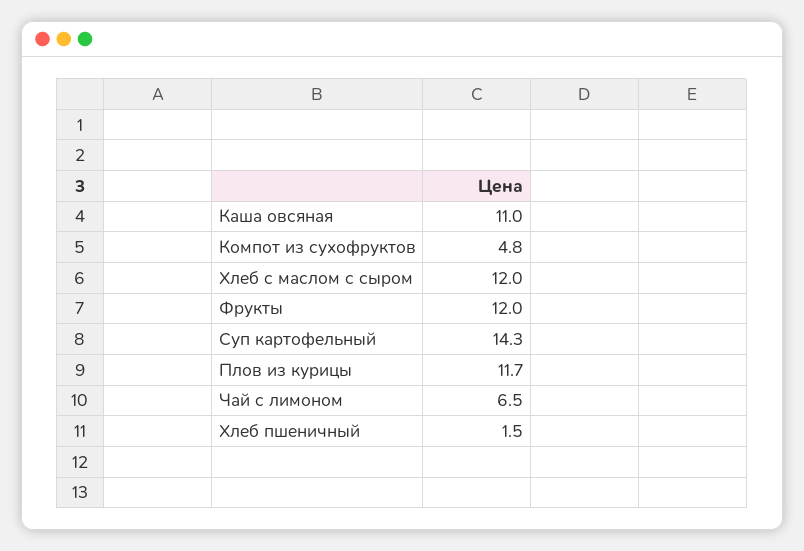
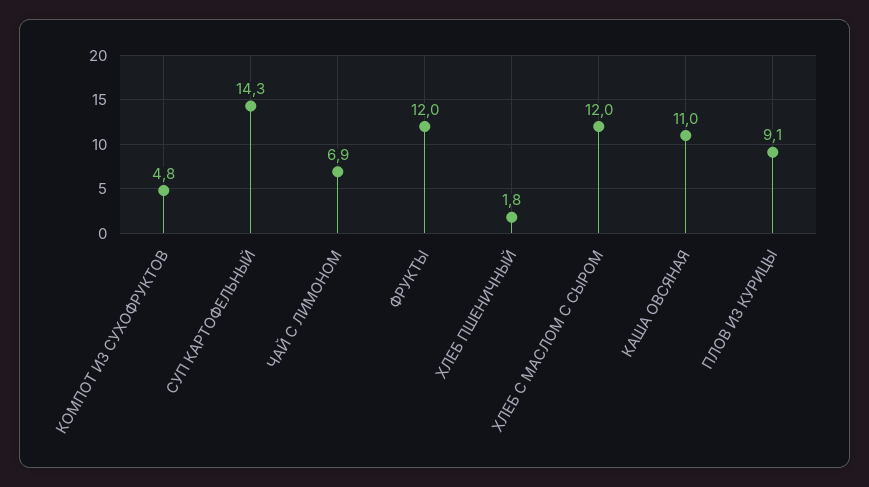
Плов из курицы: 11.7 -> 9.1
Чай с лимоном: 6.5 -> 6.9
Хлеб пшеничный: 1.5 -> 1.8

